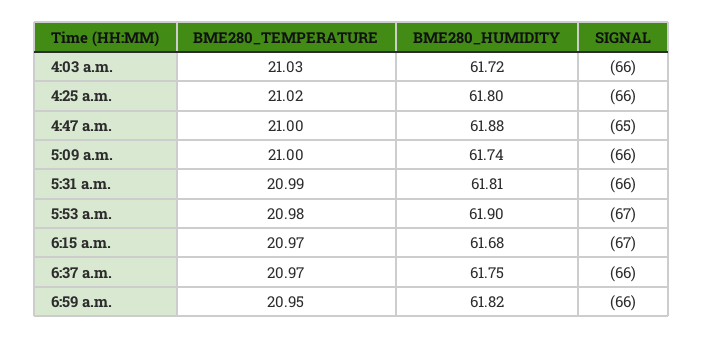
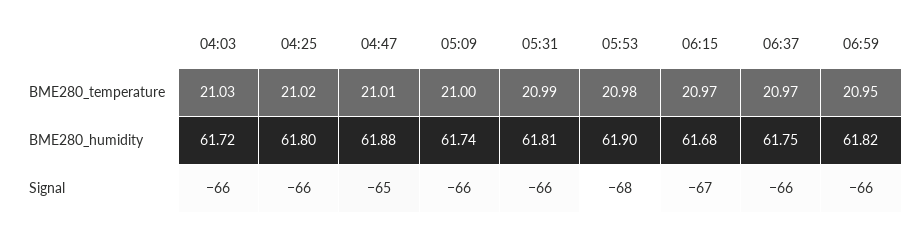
BME280_TEMPERATURE, 4:47 a.m.: 21 -> 21.01
SIGNAL, 5:53 a.m.: -67 -> -68

